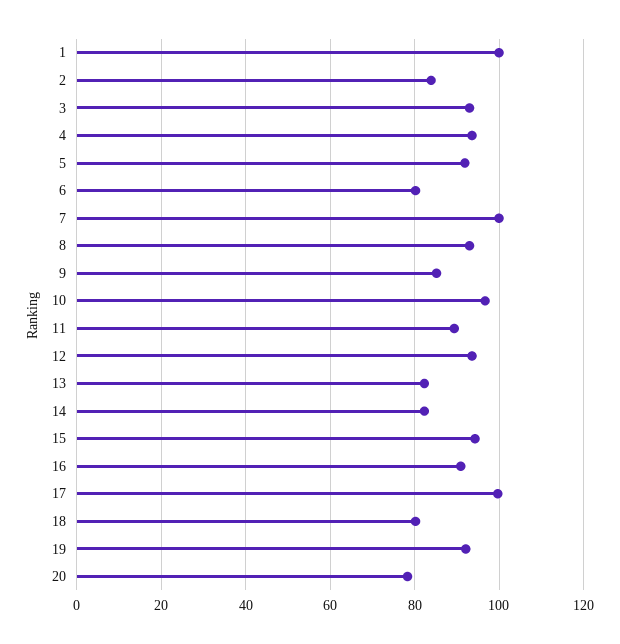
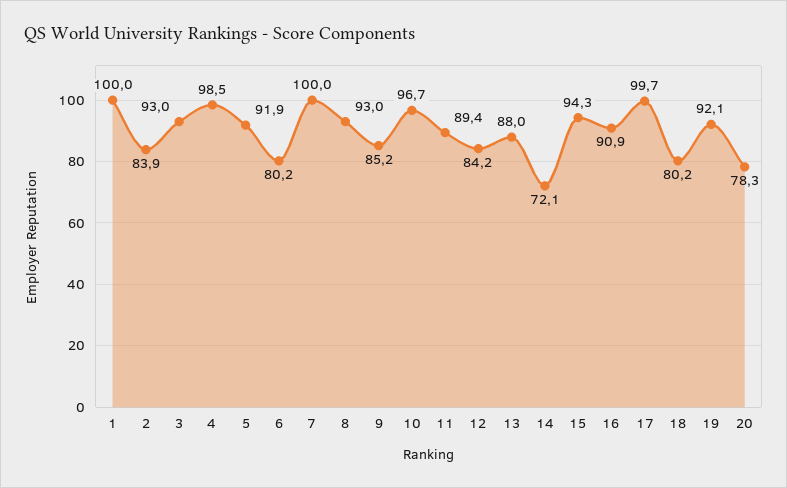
4: 94 -> 98.5
12: 94 -> 84.2
13: 82 -> 88
14: 82 -> 72.1

